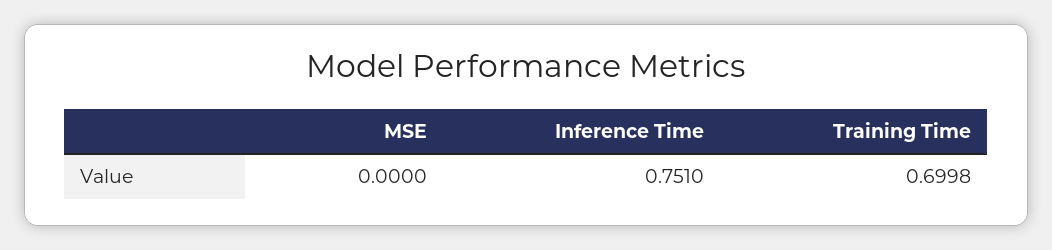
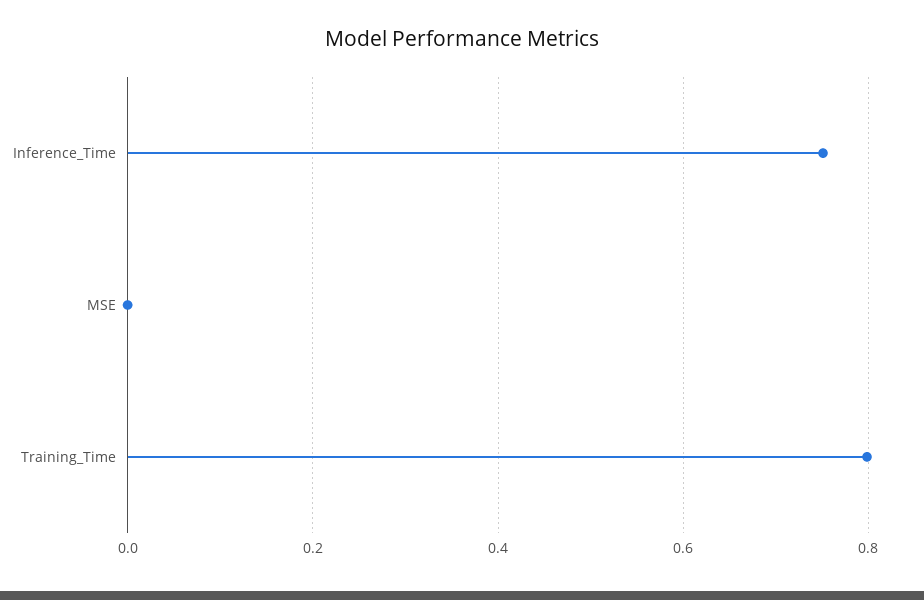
Training Time: 0.6998 -> 0.8

